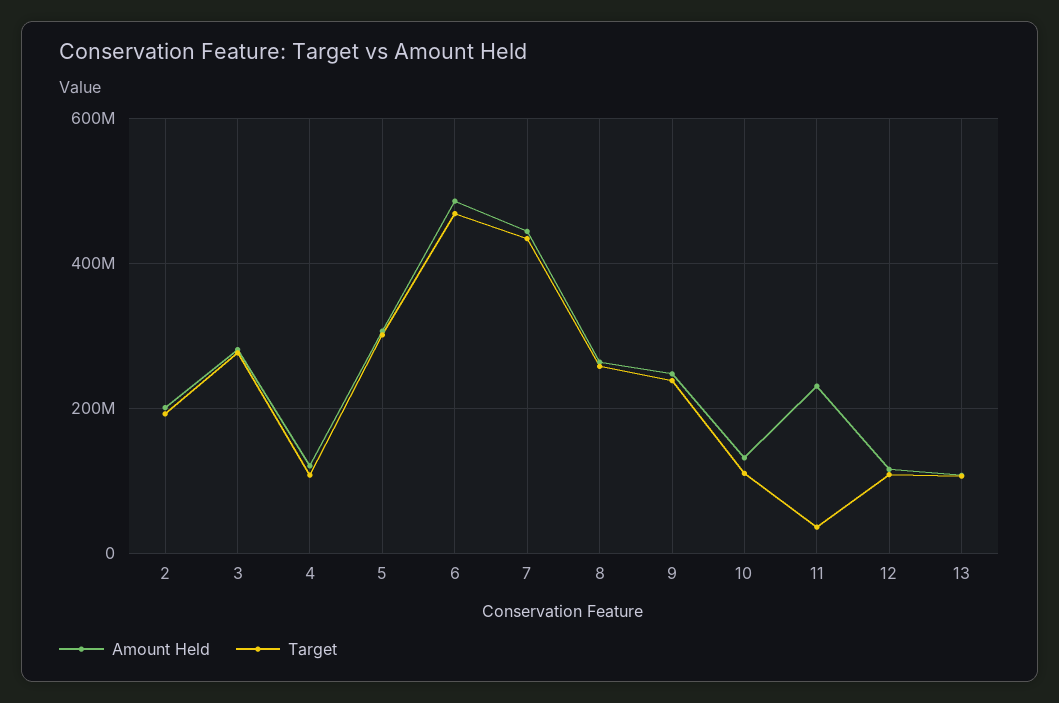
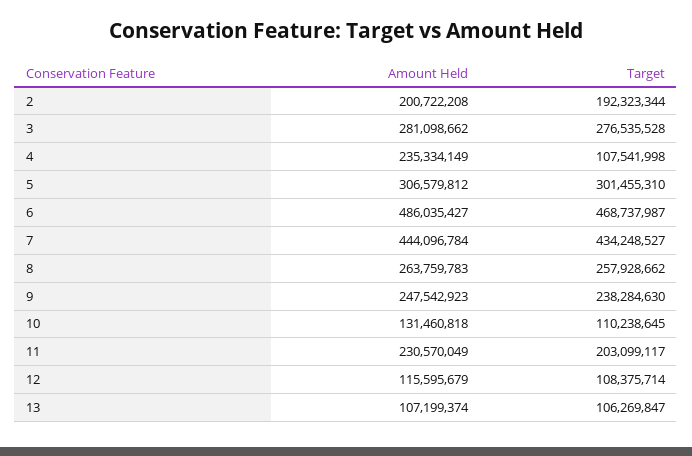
Amount Held, 4: 120000000 -> 235334149
Target, 11: 40000000 -> 203099117

